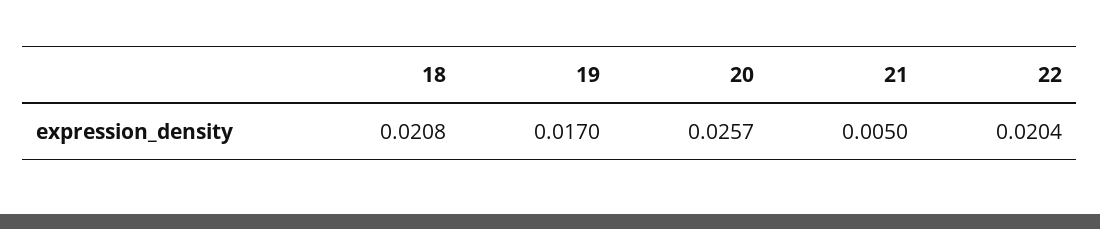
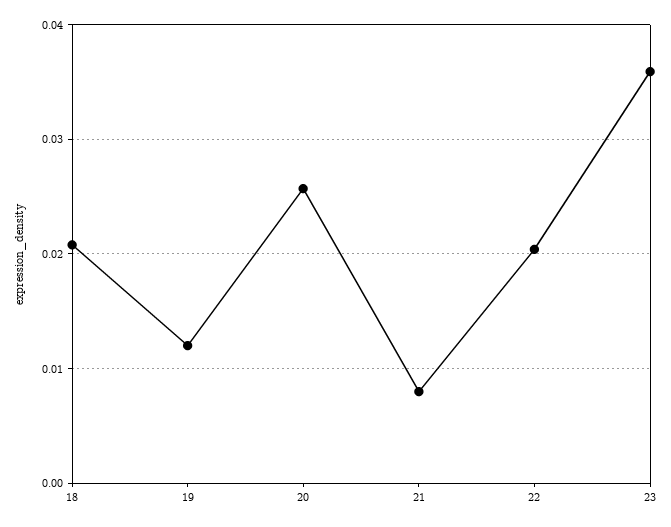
19: 0.017 -> 0.012
21: 0.005 -> 0.008
23: none -> 0.036

